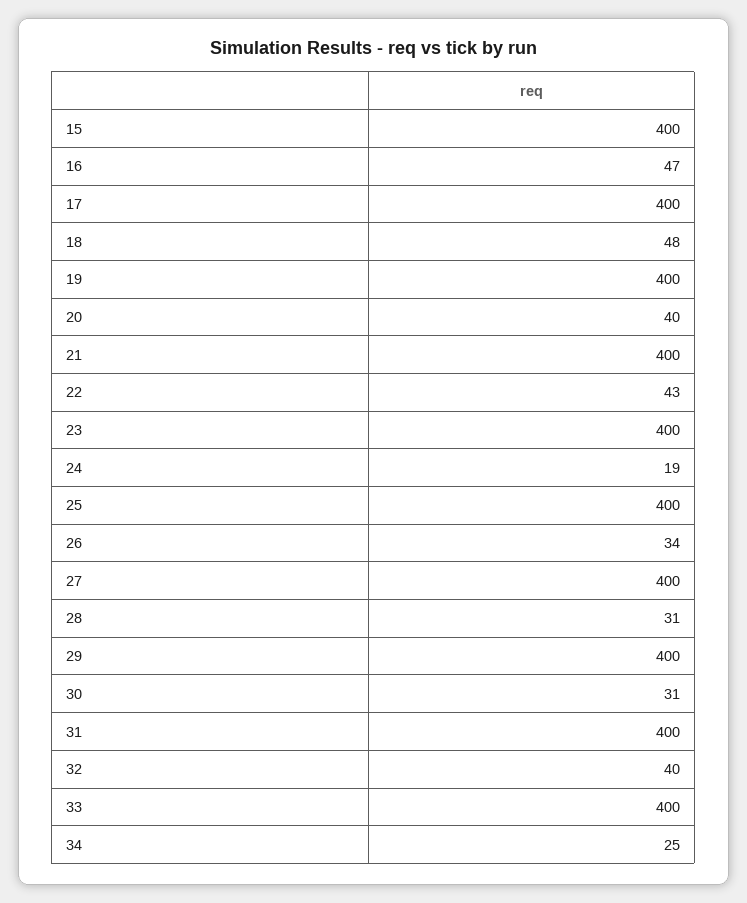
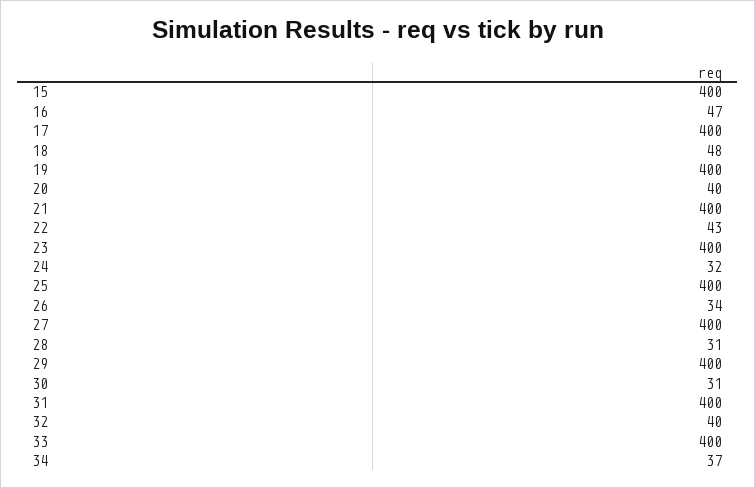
24: 19 -> 32
34: 25 -> 37

